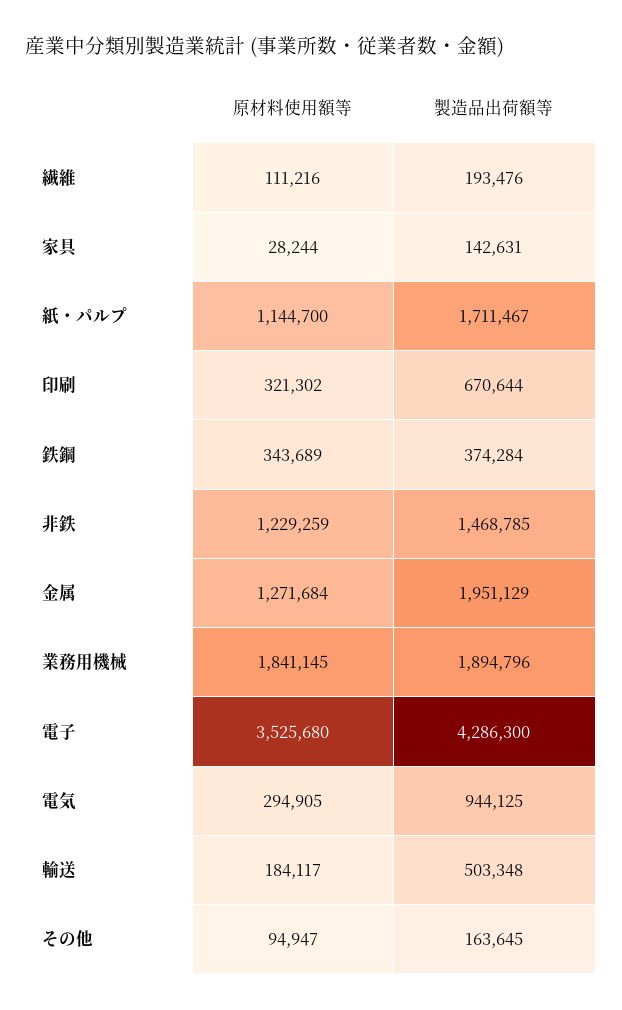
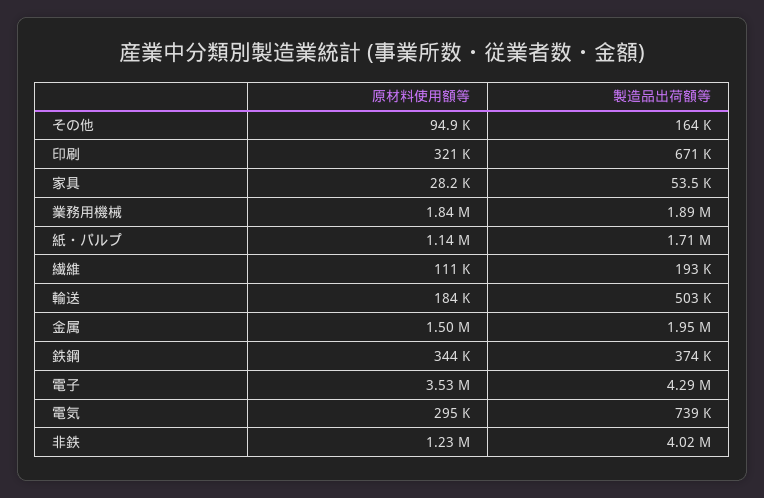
製造品出荷額等, 家具: 142631 -> 53500
製造品出荷額等, 非鉄: 1468785 -> 4020000
原材料使用額等, 金属: 1271684 -> 1500000
製造品出荷額等, 電気: 944125 -> 739000

